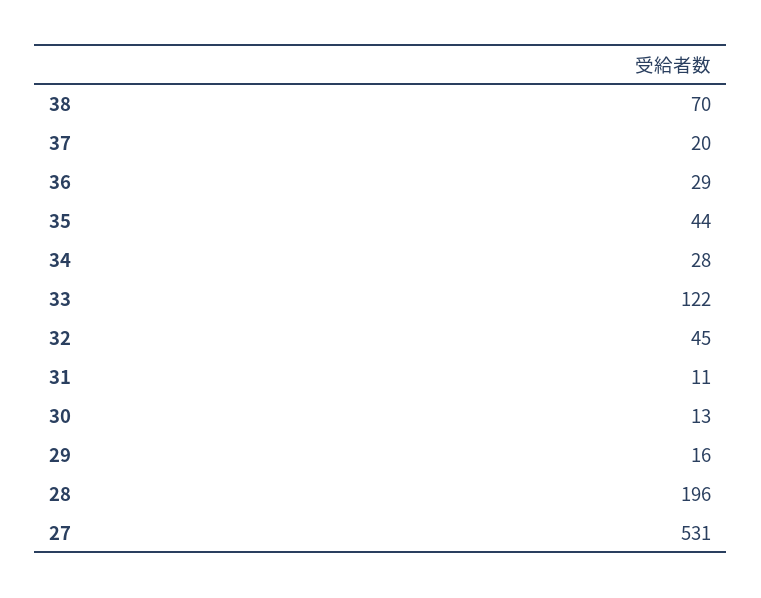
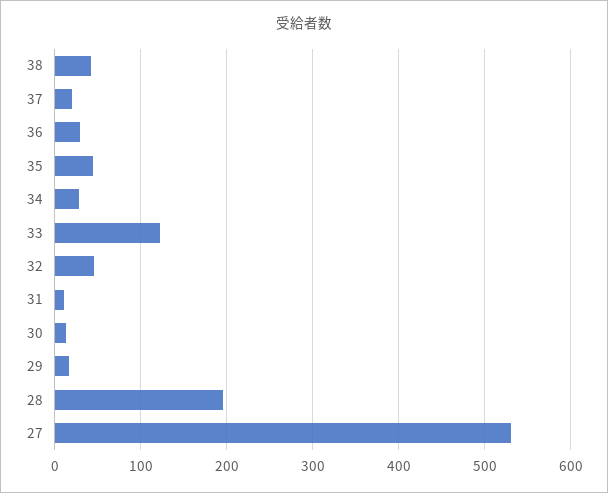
38: 70 -> 40

